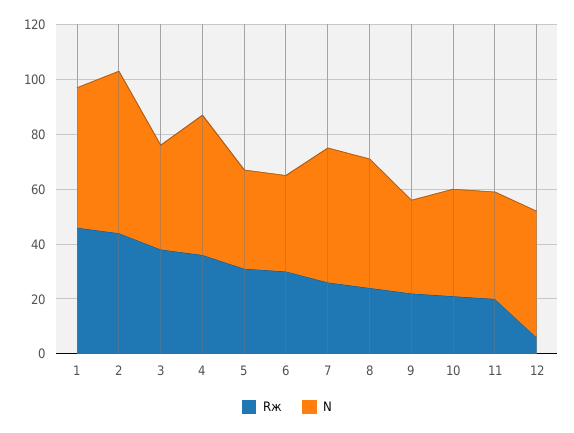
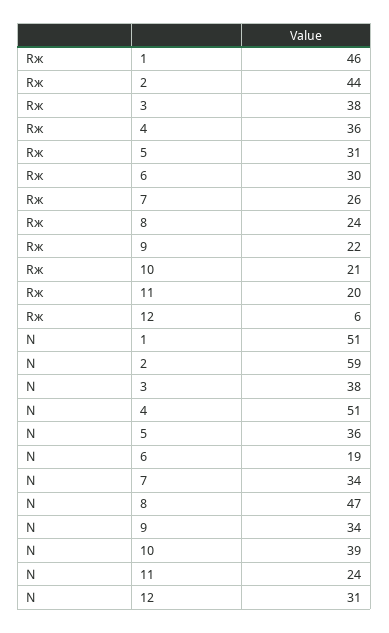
N, 6: 35 -> 19
N, 7: 50 -> 34
N, 11: 40 -> 24
N, 12: 45 -> 31

